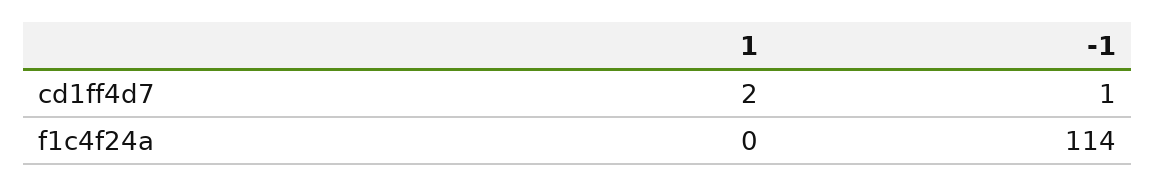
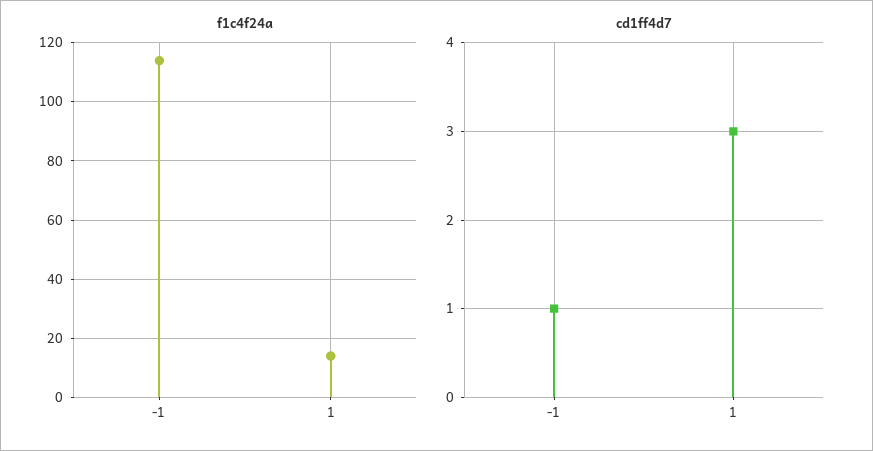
cd1ff4d7, 1: 2 -> 3
f1c4f24a, 1: 0 -> 15

